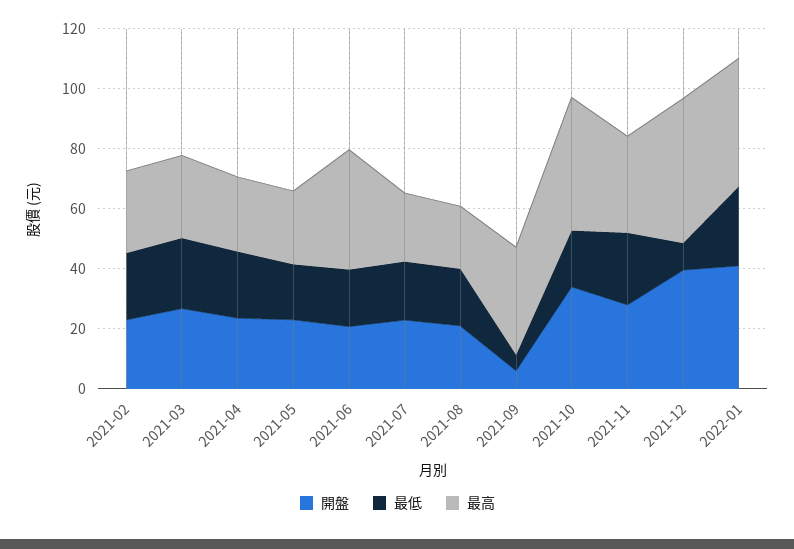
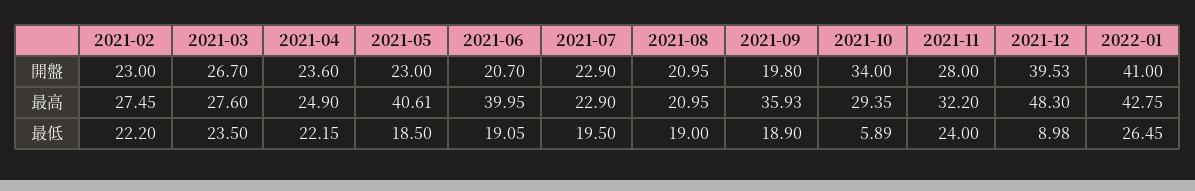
最高, 2021-05: 25 -> 40.61
開盤, 2021-09: 5 -> 19.8
最低, 2021-09: 5 -> 18.9
最低, 2021-10: 20 -> 5.89
最高, 2021-10: 45 -> 29.35

